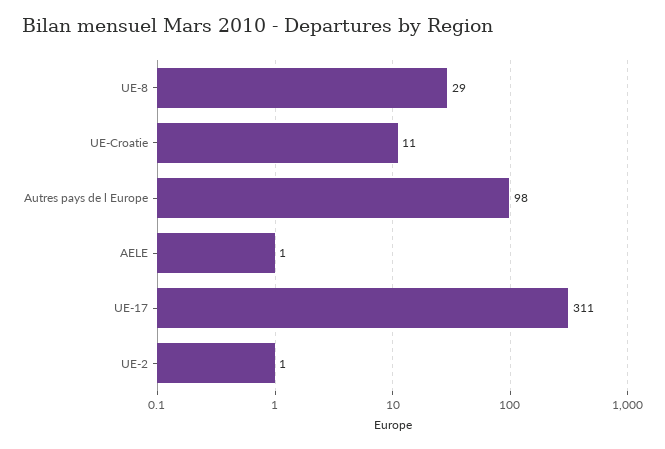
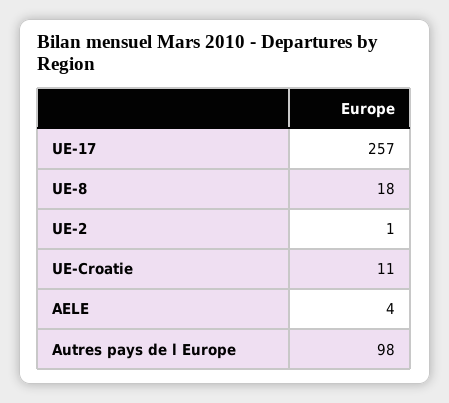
UE-8: 29 -> 18
AELE: 1 -> 4
UE-17: 311 -> 257

